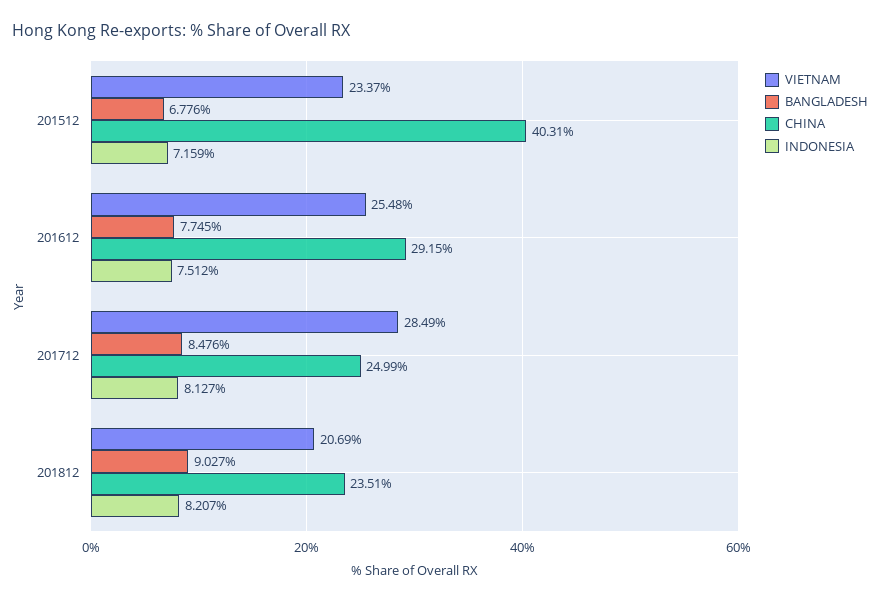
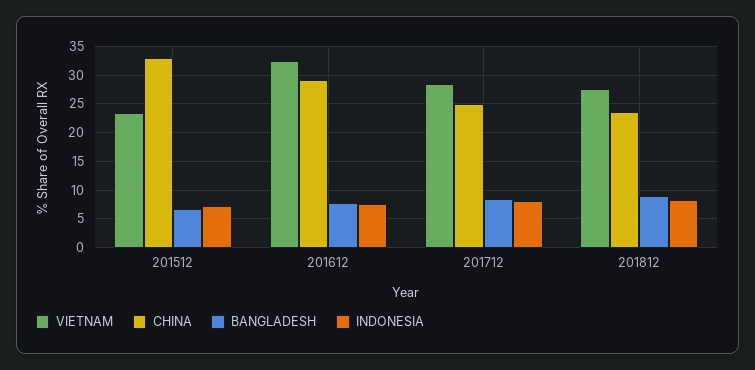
CHINA, 201512: 40.31 -> 32.5
VIETNAM, 201612: 25.48 -> 32.5
VIETNAM, 201812: 20.69 -> 27.5

